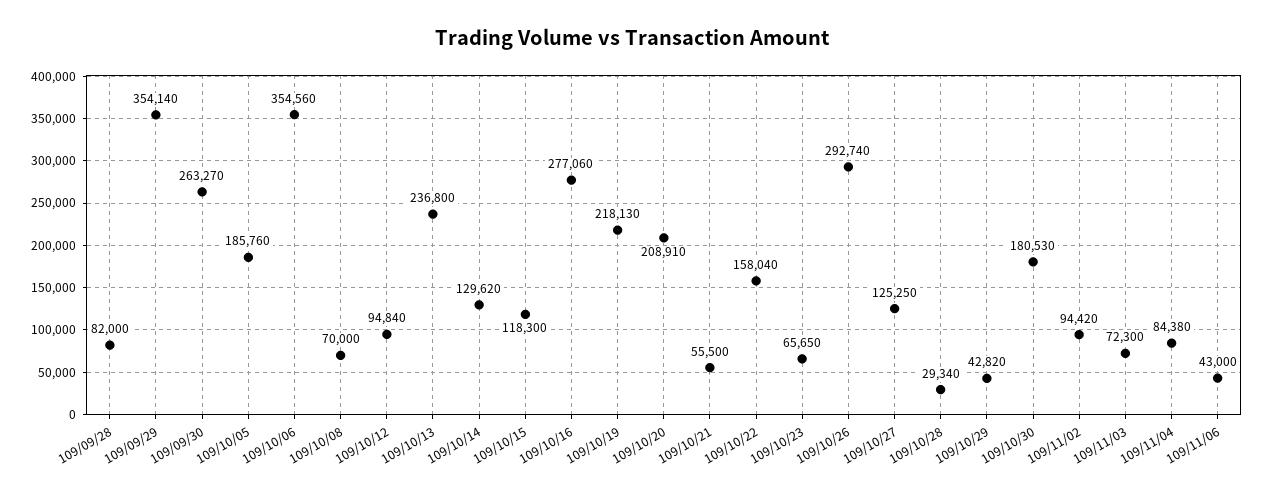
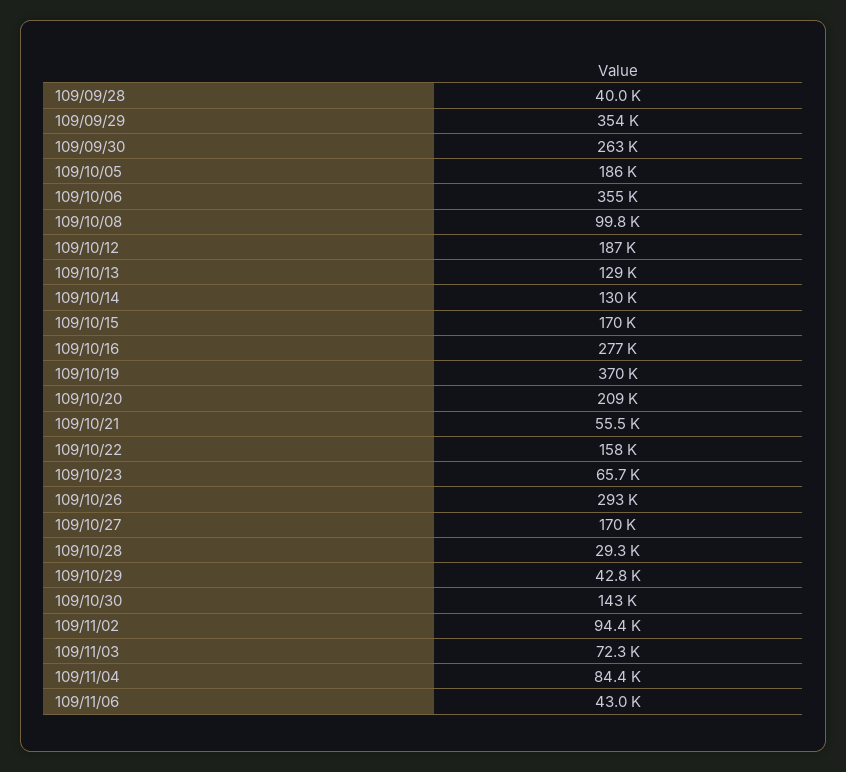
109/09/28: 82000 -> 40000
109/10/08: 70000 -> 99800
109/10/12: 94840 -> 187000
109/10/13: 236800 -> 129000
109/10/15: 118300 -> 170000
109/10/19: 218130 -> 370000
109/10/27: 125250 -> 170000
109/10/30: 180530 -> 143000

